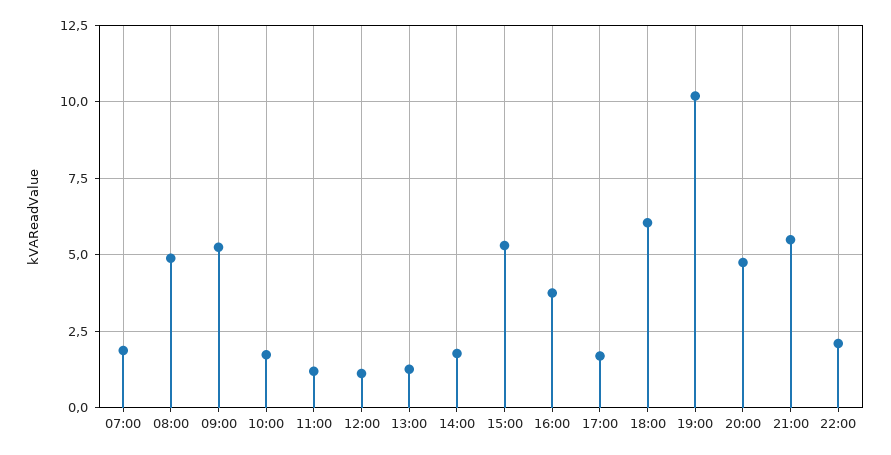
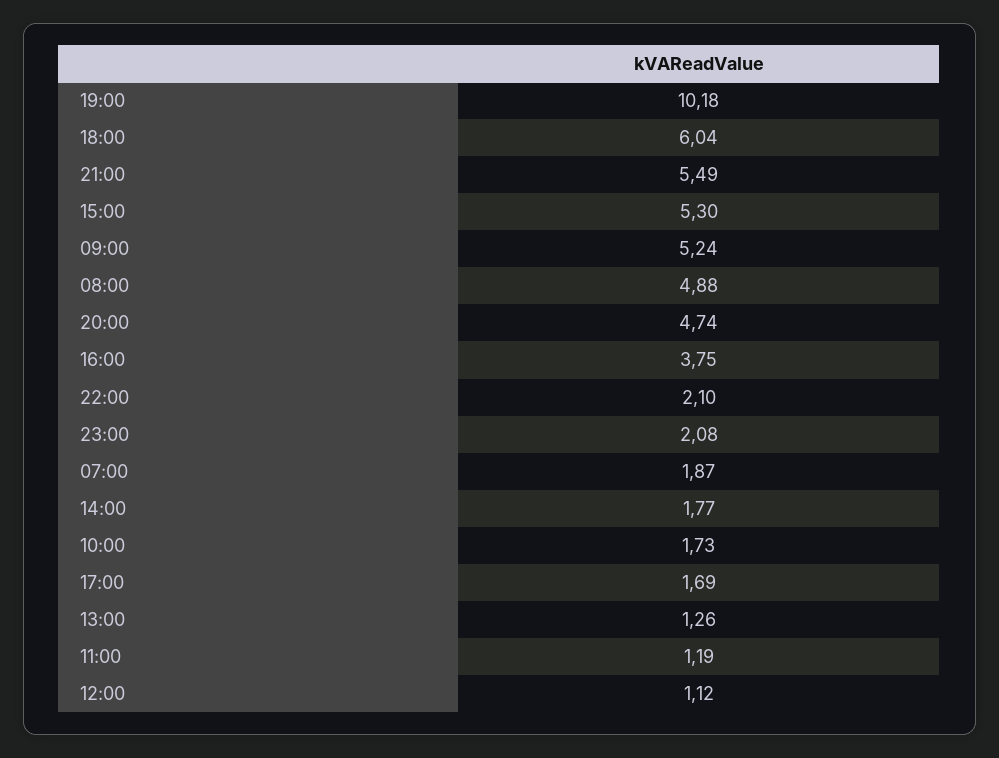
23:00: none -> 2.08

